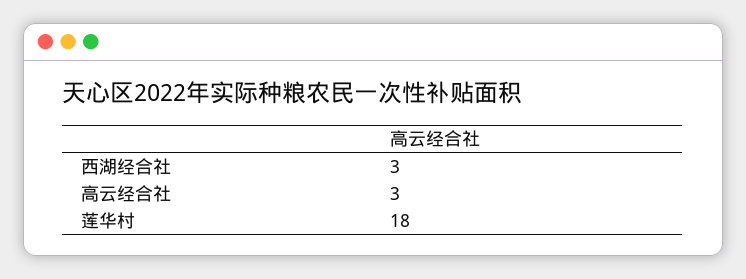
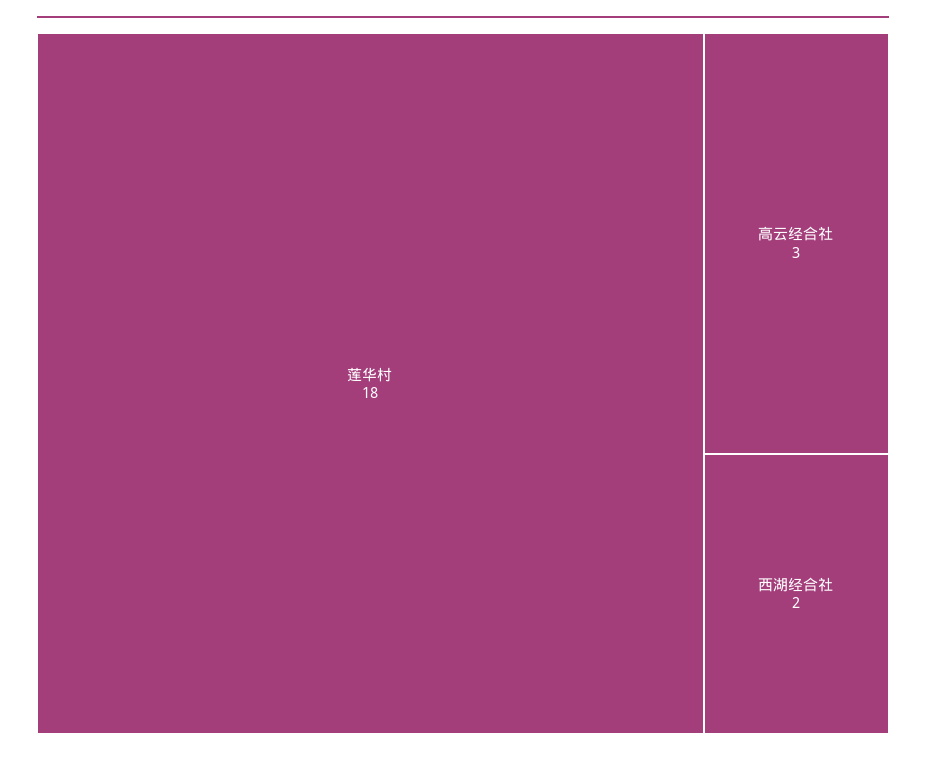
西湖经合社: 3 -> 2

